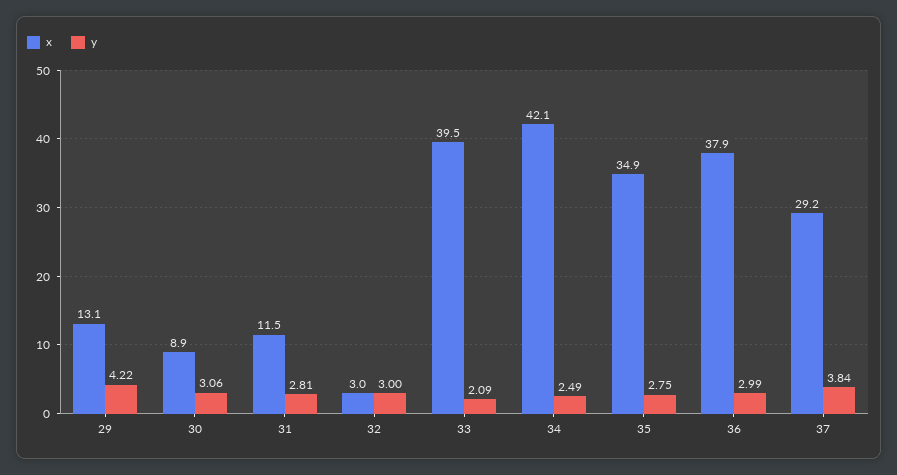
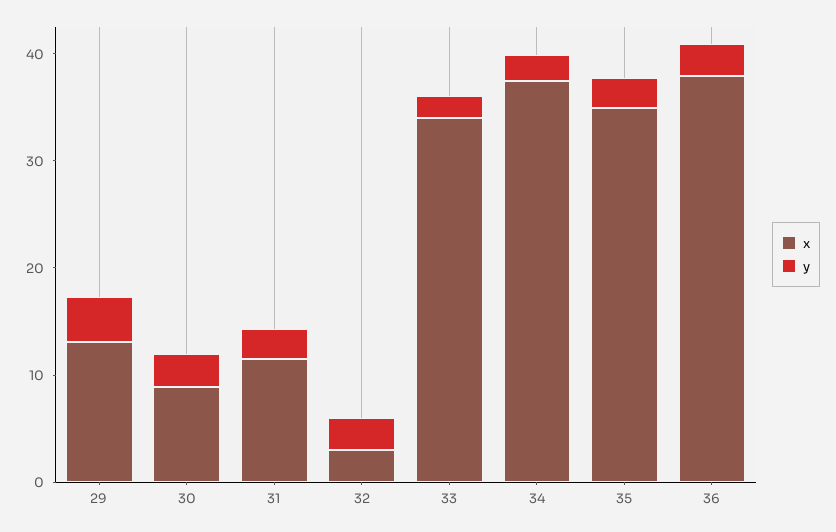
x, 33: 39.5 -> 34
x, 34: 42.1 -> 38
x, 37: 29.2 -> none
y, 37: 3.84 -> none

